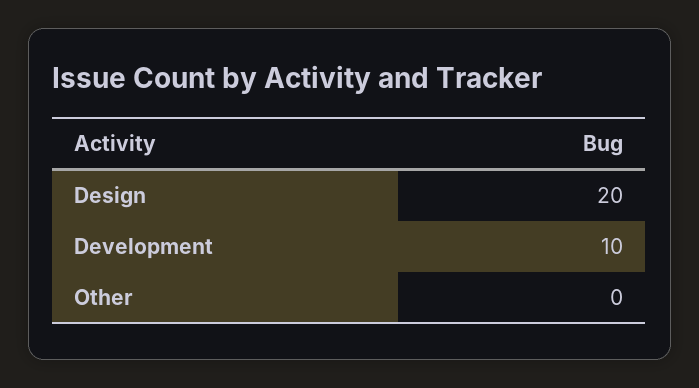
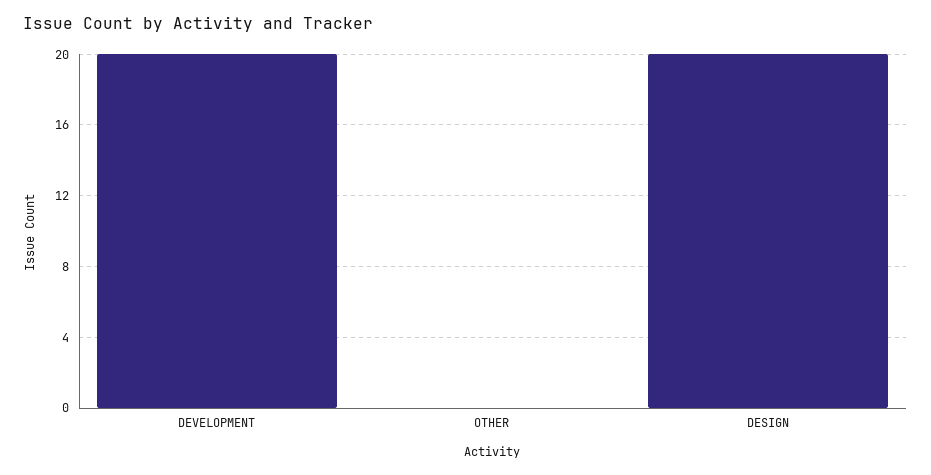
Development: 10 -> 20

